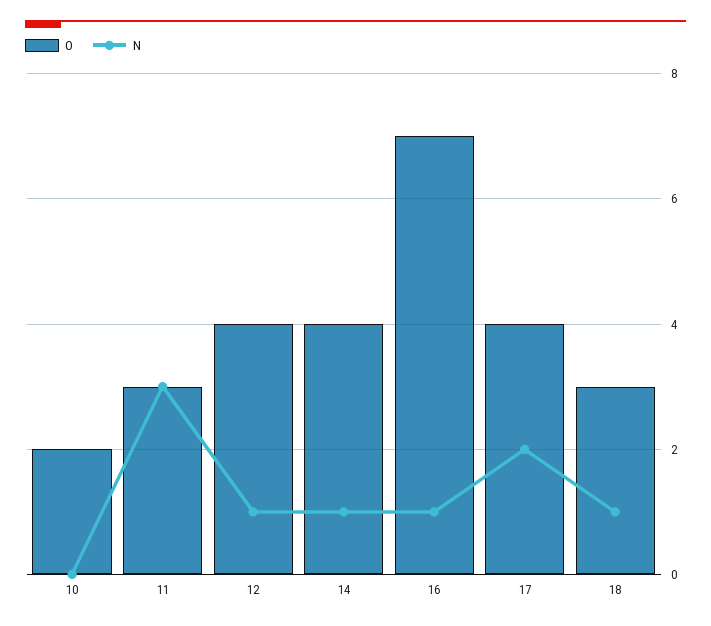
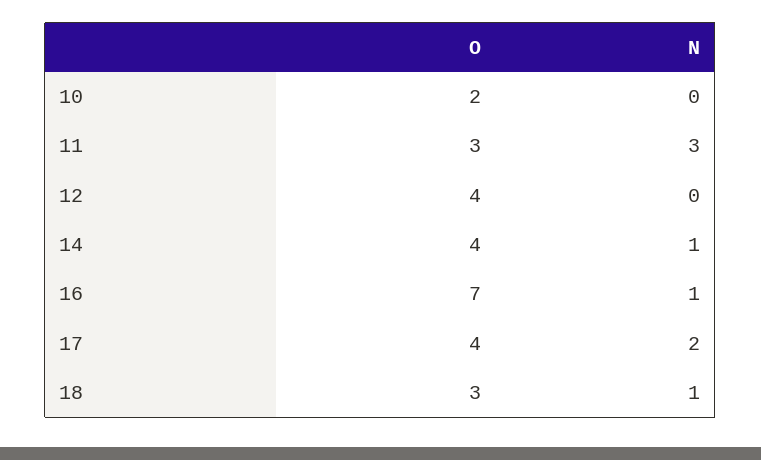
N, 12: 1 -> 0

